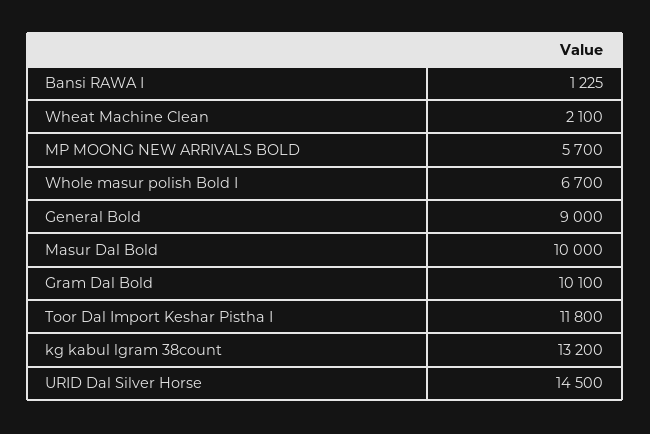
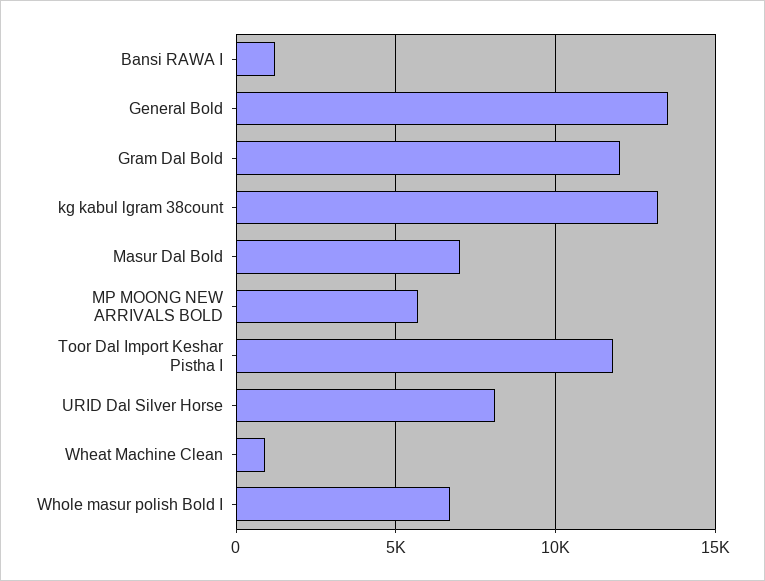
Wheat Machine Clean: 2100 -> 1000
General Bold: 9000 -> 13500
Masur Dal Bold: 10000 -> 7000
Gram Dal Bold: 10100 -> 12000
URID Dal Silver Horse: 14500 -> 8000

